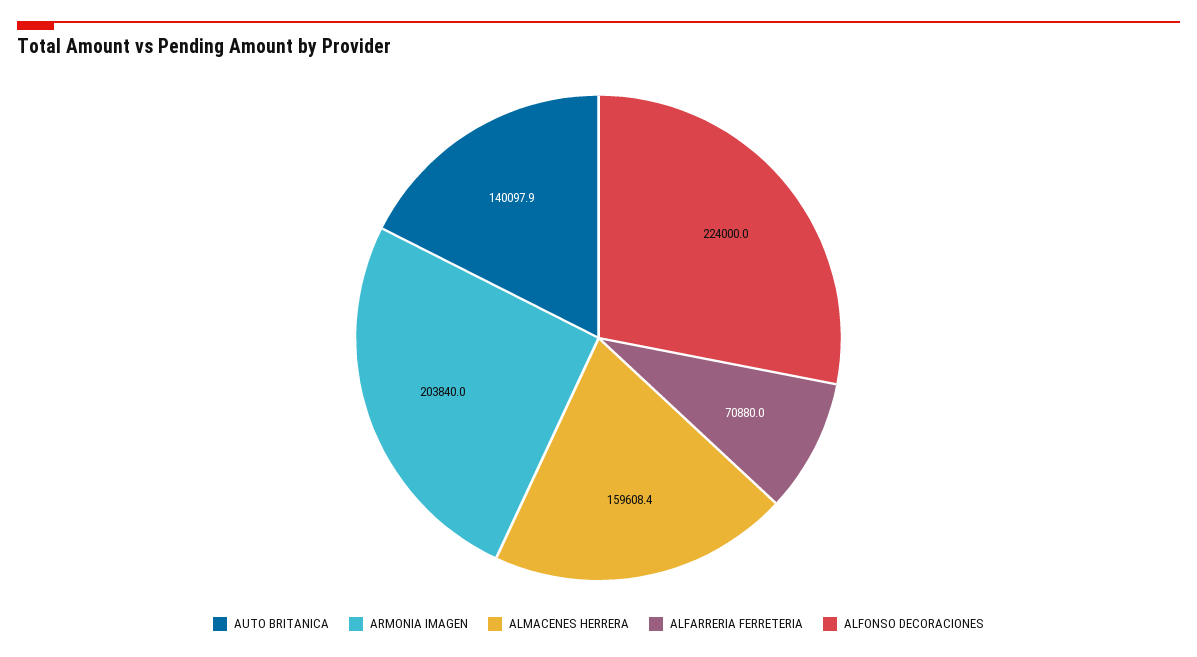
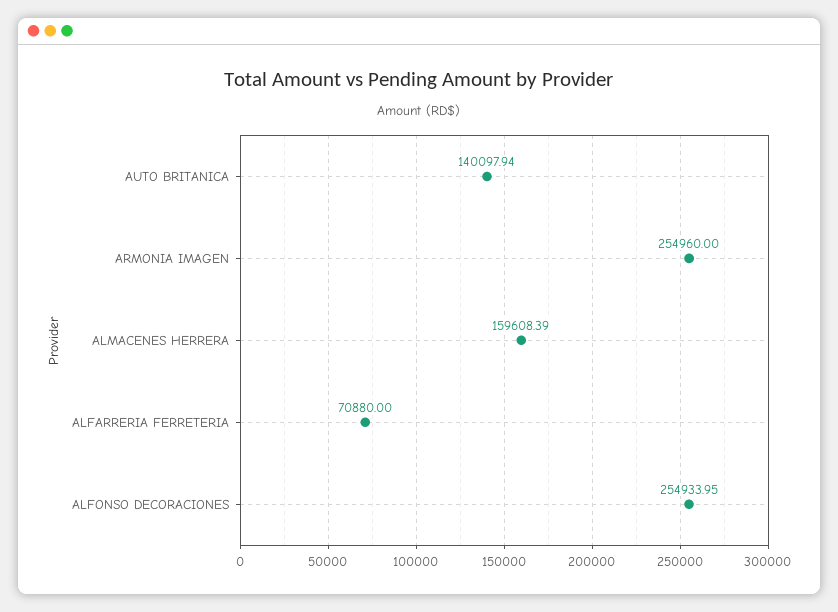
ARMONIA IMAGEN: 203840 -> 254960
ALFONSO DECORACIONES: 224000 -> 254933.95

